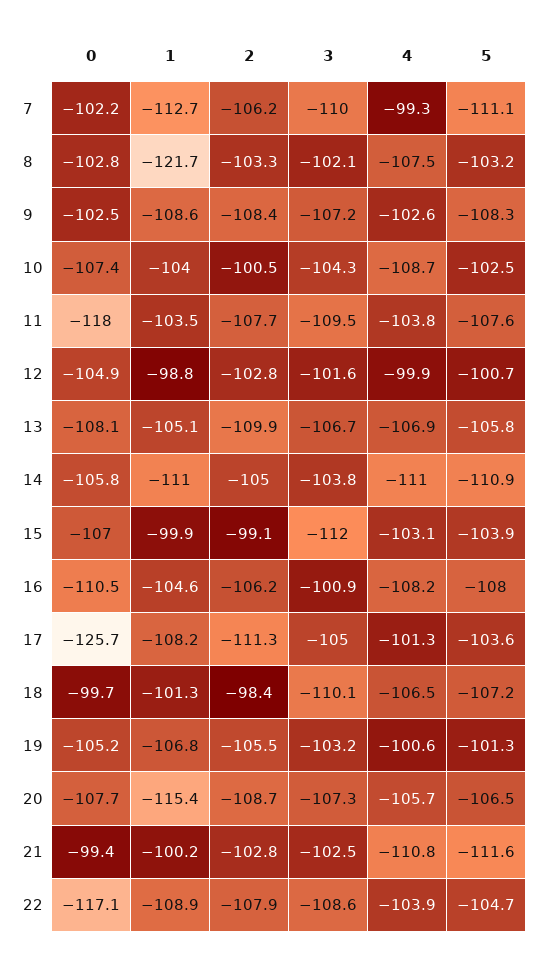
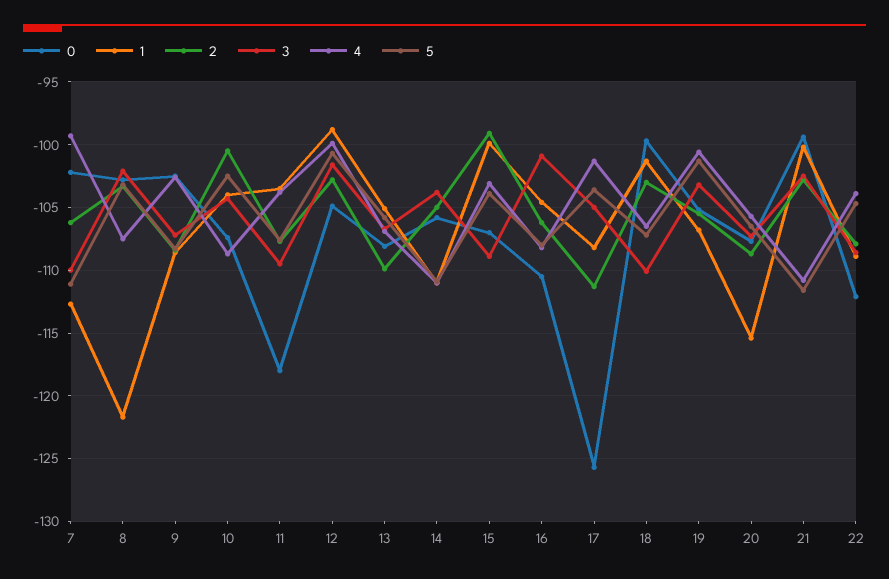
3, 15: -112 -> -109
2, 18: -98.4 -> -103
0, 22: -117.1 -> -112

